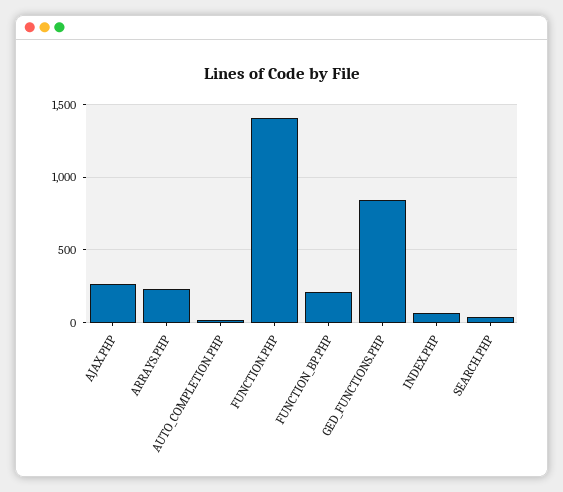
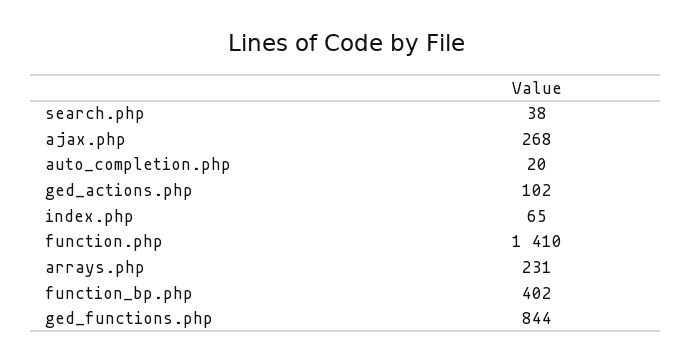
FUNCTION_BP.PHP: 200 -> 402
ged_actions.php: none -> 102

